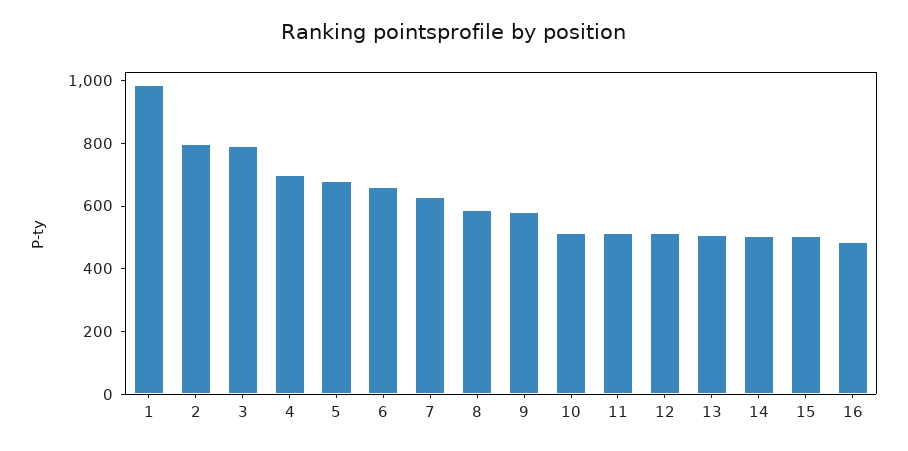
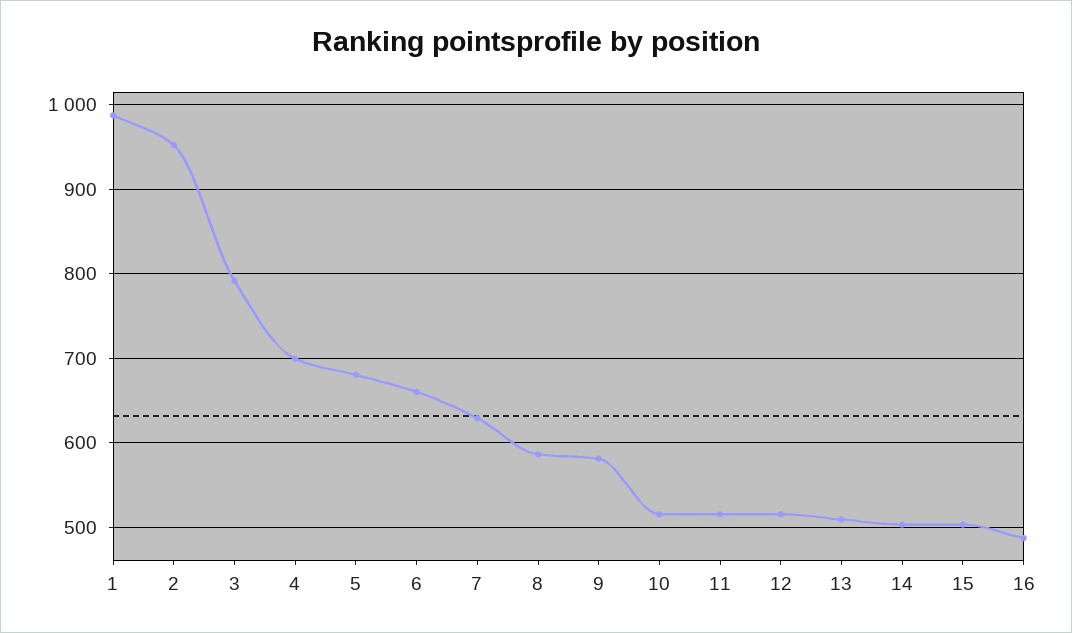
2: 800 -> 950

